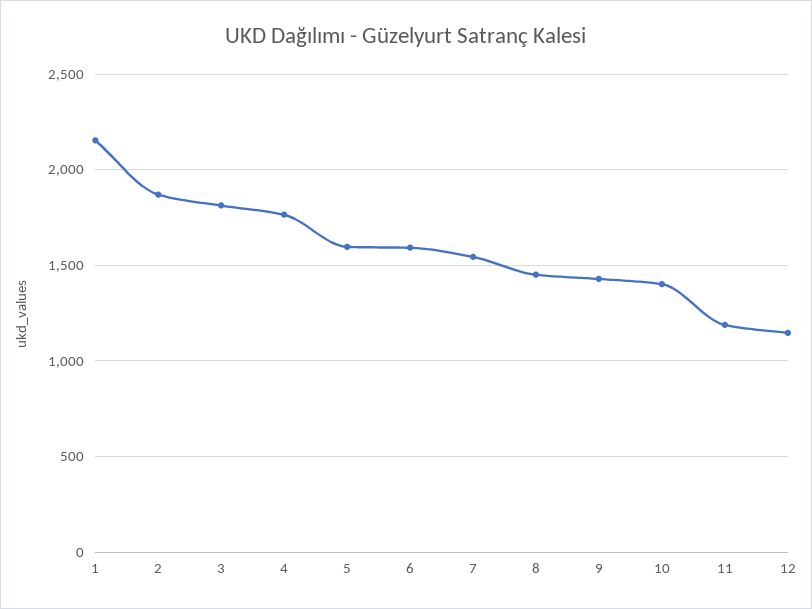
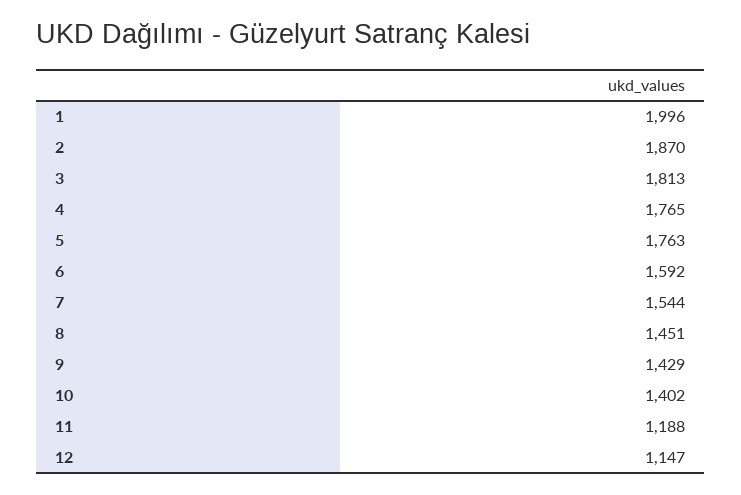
1: 2150 -> 1996
5: 1600 -> 1763

